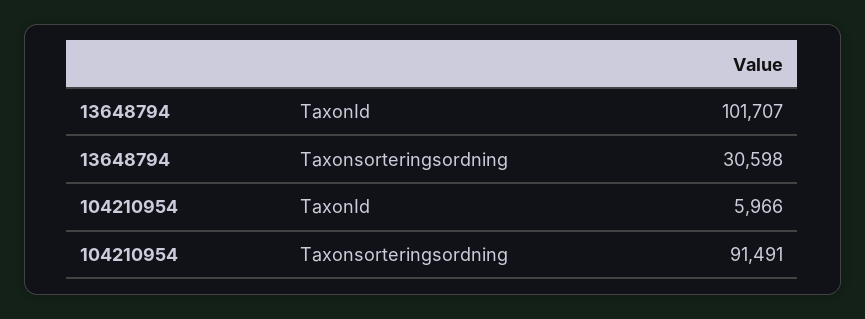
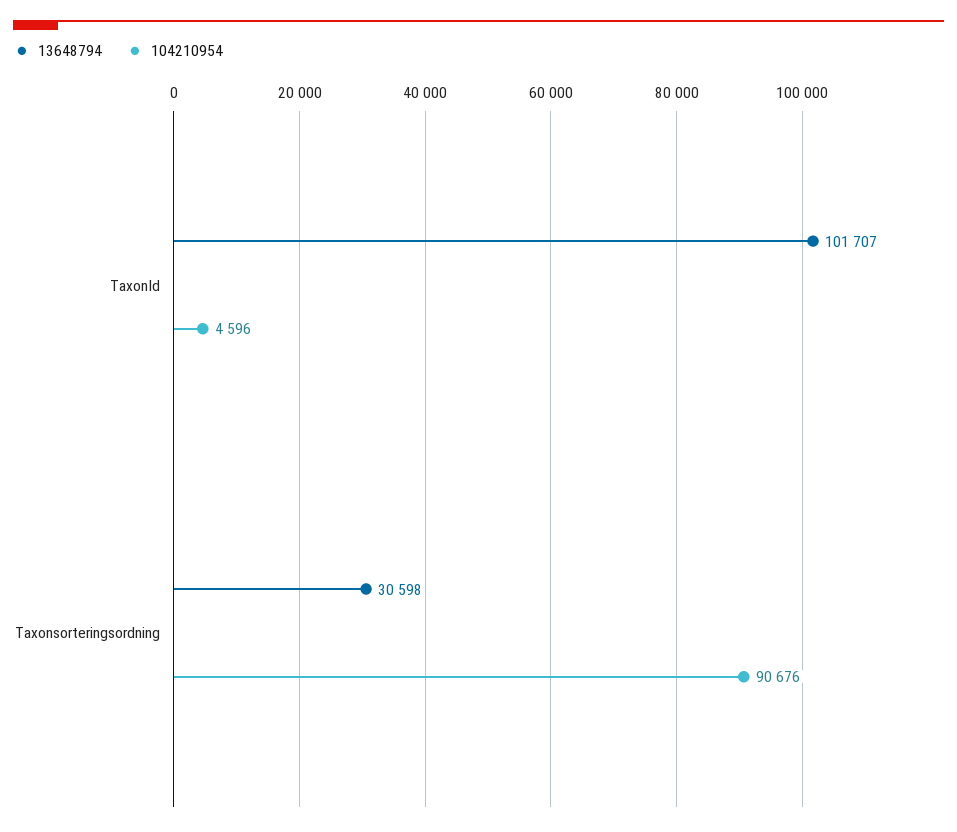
104210954, TaxonId: 5966 -> 4596
104210954, Taxonsorteringsordning: 91491 -> 90676

